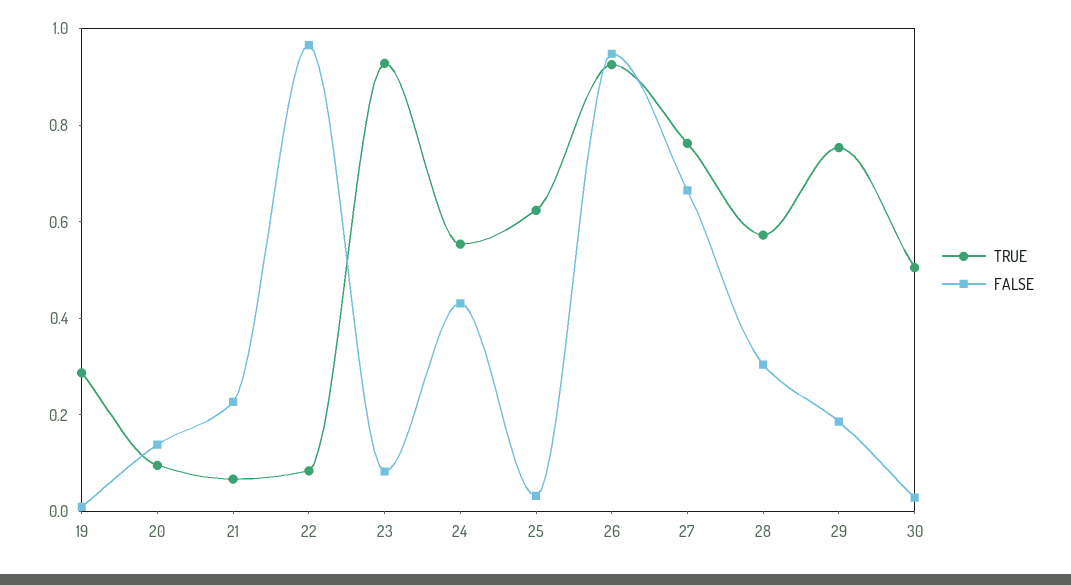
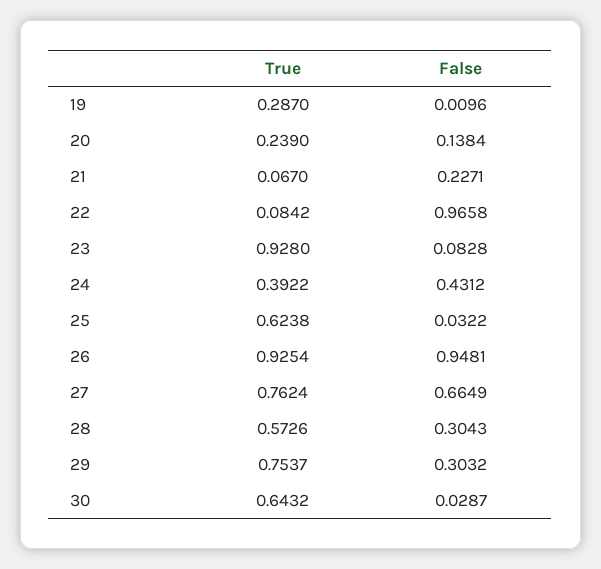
TRUE, 20: 0.1 -> 0.239
TRUE, 24: 0.55 -> 0.3922
FALSE, 29: 0.2 -> 0.3032
TRUE, 30: 0.5 -> 0.6432

